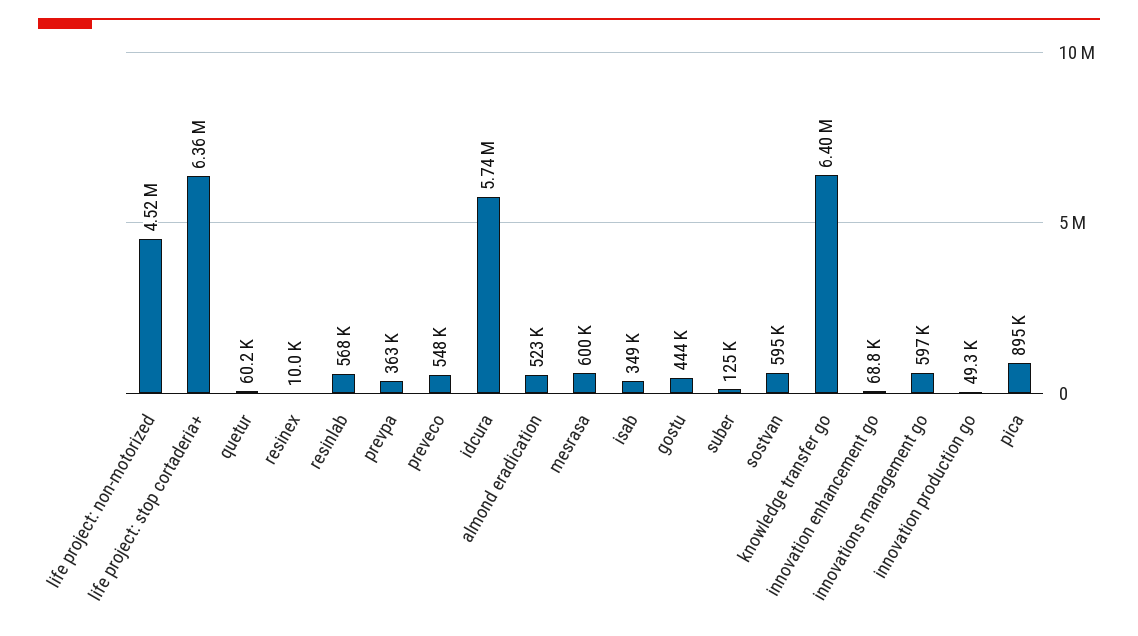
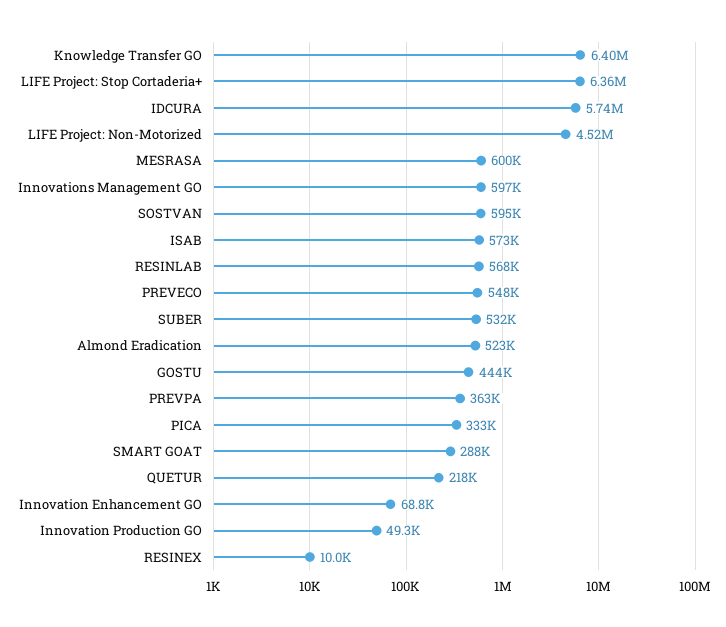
quetur: 60200 -> 218000
isab: 349000 -> 573000
suber: 125000 -> 532000
pica: 895000 -> 333000
SMART GOAT: none -> 288000

